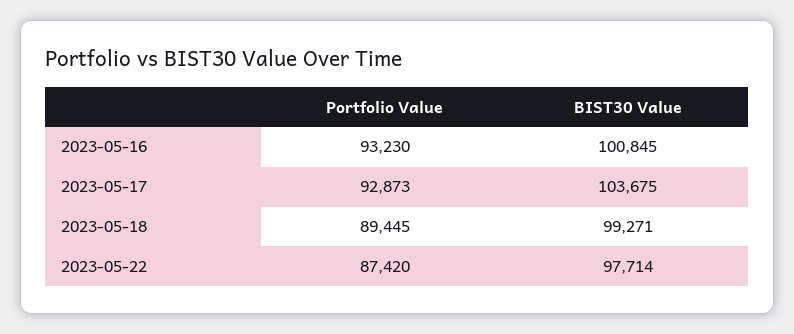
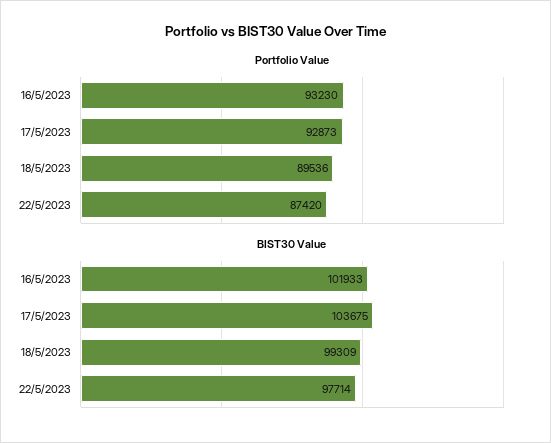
BIST30 Value, 2023-05-16: 100845 -> 101933
Portfolio Value, 2023-05-18: 89445 -> 89536
BIST30 Value, 2023-05-18: 99271 -> 99309

